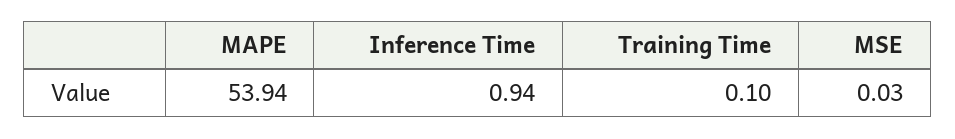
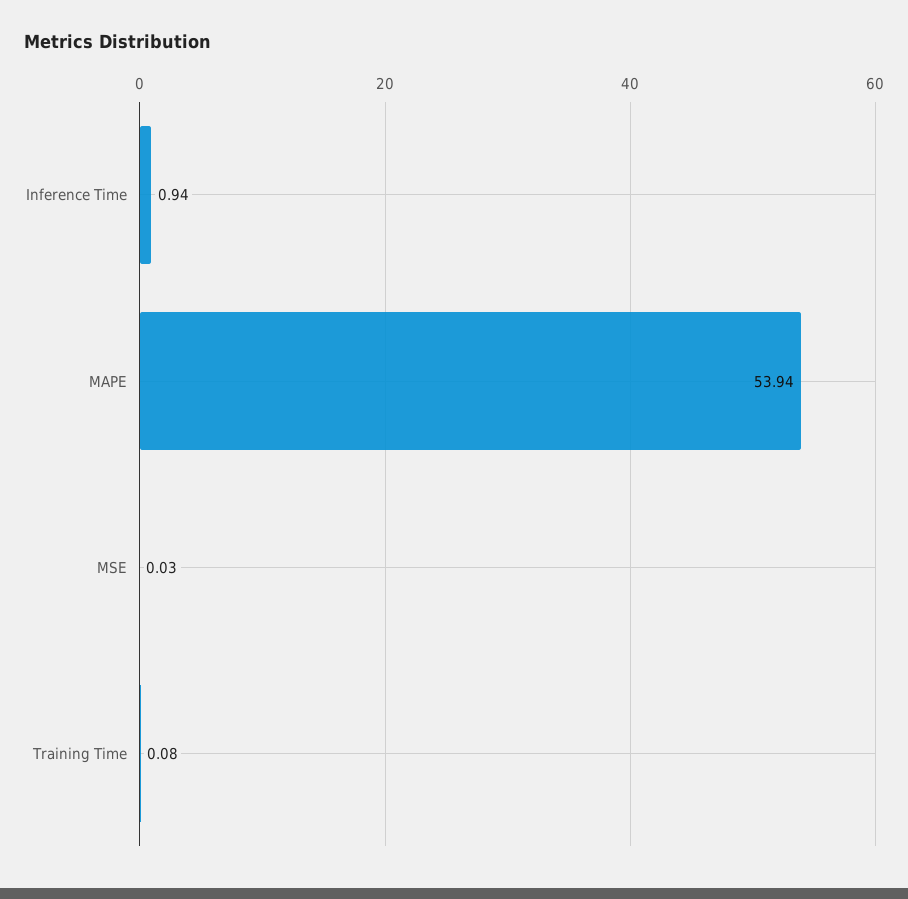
Training Time: 0.1 -> 0.08

